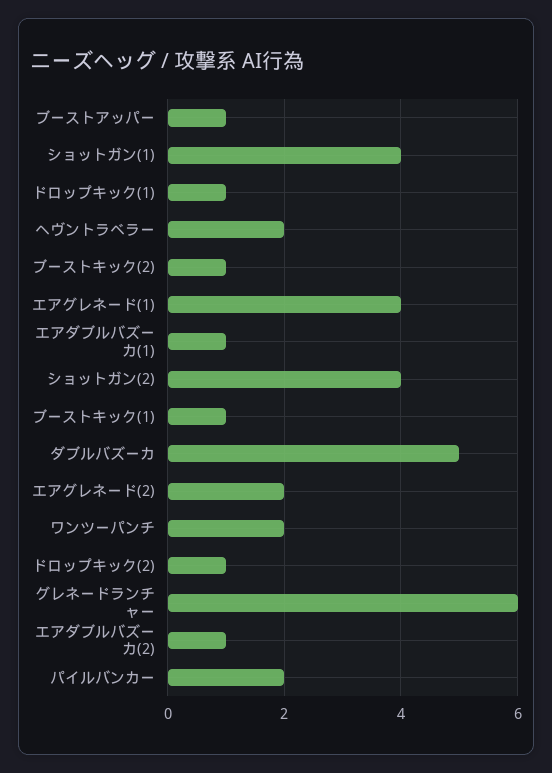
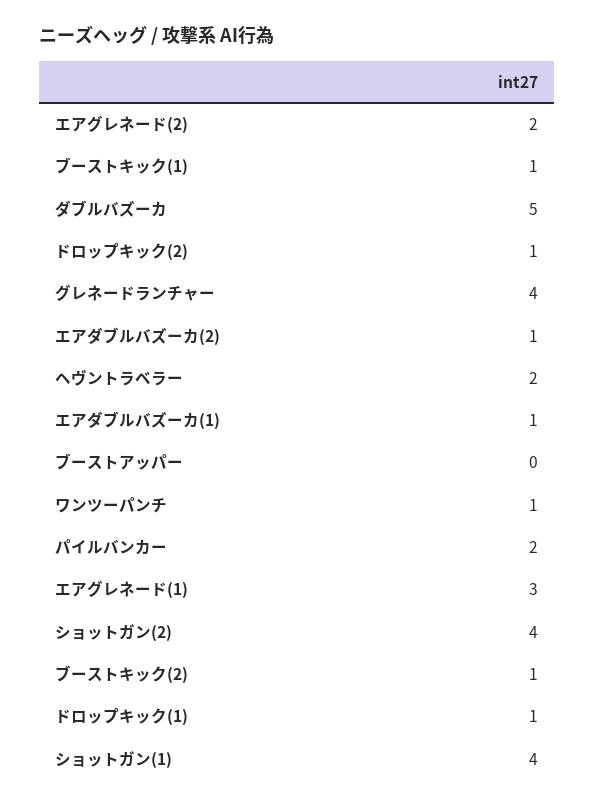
ブーストアッパー: 1 -> 0
エアグレネード(1): 4 -> 3
ワンツーパンチ: 2 -> 1
グレネードランチャー: 6 -> 4

